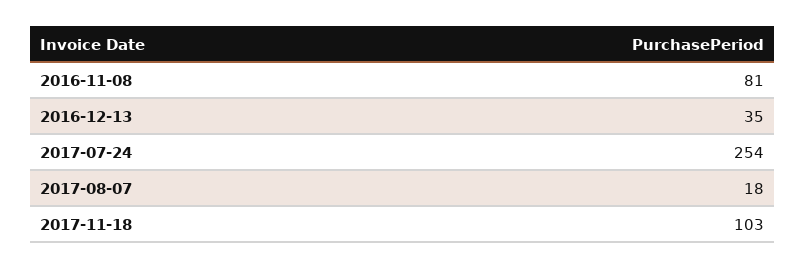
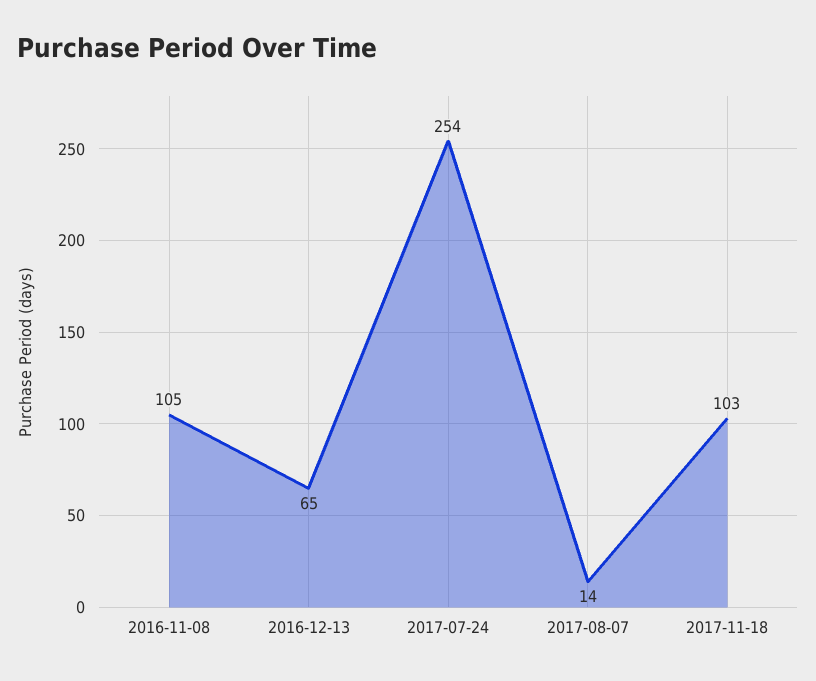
2016-11-08: 81 -> 105
2016-12-13: 35 -> 65
2017-08-07: 18 -> 14

